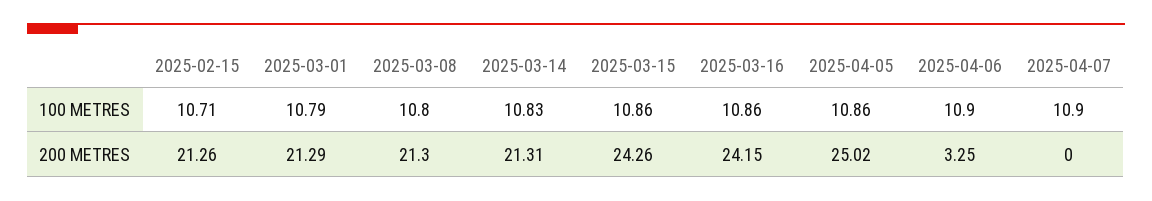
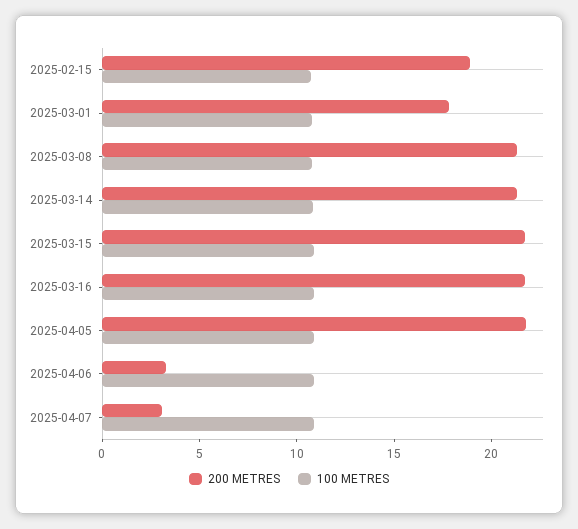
200 METRES, 2025-02-15: 21.26 -> 19
200 METRES, 2025-03-01: 21.29 -> 18
200 METRES, 2025-03-15: 24.26 -> 22
200 METRES, 2025-03-16: 24.15 -> 22
200 METRES, 2025-04-05: 25.02 -> 22
200 METRES, 2025-04-07: 0 -> 3

